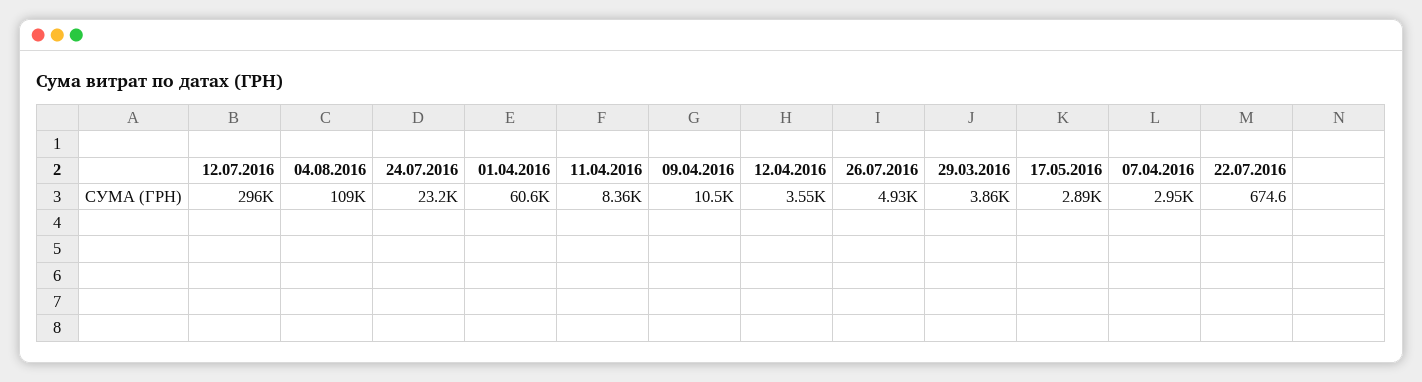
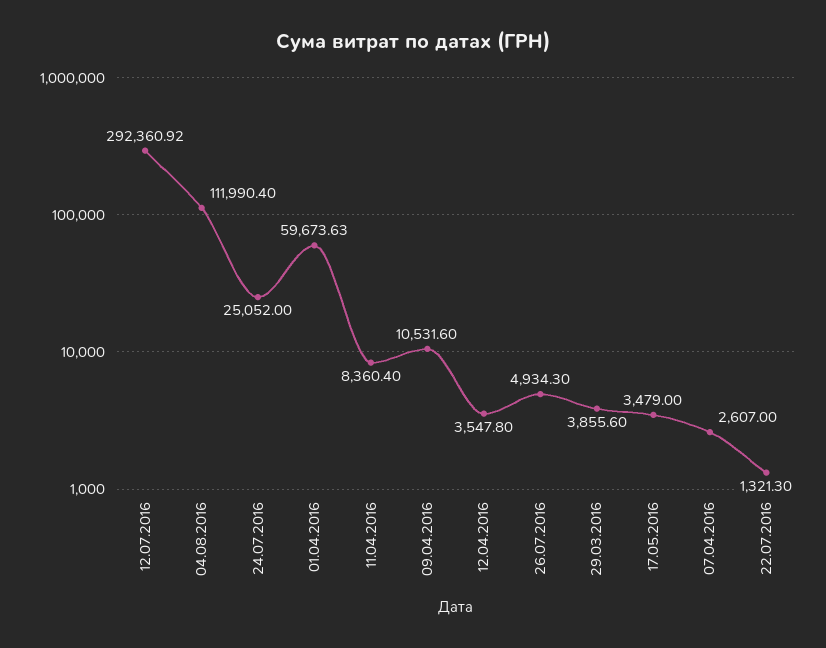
12.07.2016: 296000 -> 292360.92
04.08.2016: 109000 -> 111990.4
24.07.2016: 23200 -> 25052
01.04.2016: 60600 -> 59673.63
17.05.2016: 2890 -> 3479
07.04.2016: 2950 -> 2607
22.07.2016: 674.6 -> 1321.3

